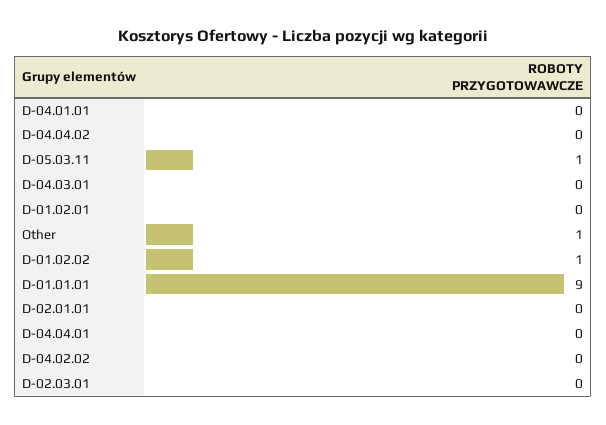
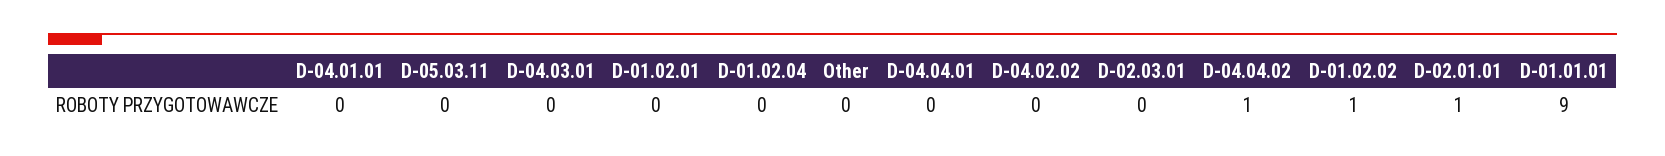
D-04.04.02: 0 -> 1
D-05.03.11: 1 -> 0
Other: 1 -> 0
D-02.01.01: 0 -> 1
D-01.02.04: none -> 0

